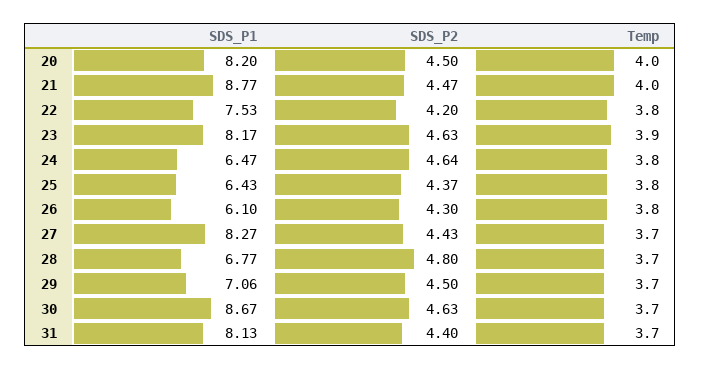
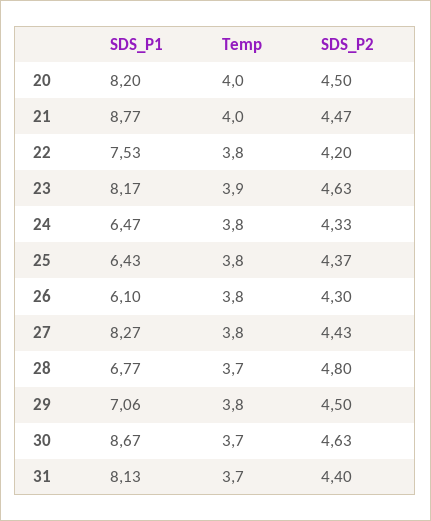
SDS_P2, 24: 4.64 -> 4.33
Temp, 27: 3.7 -> 3.8
Temp, 29: 3.7 -> 3.8

